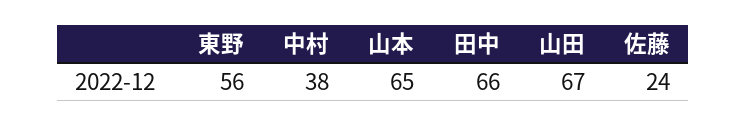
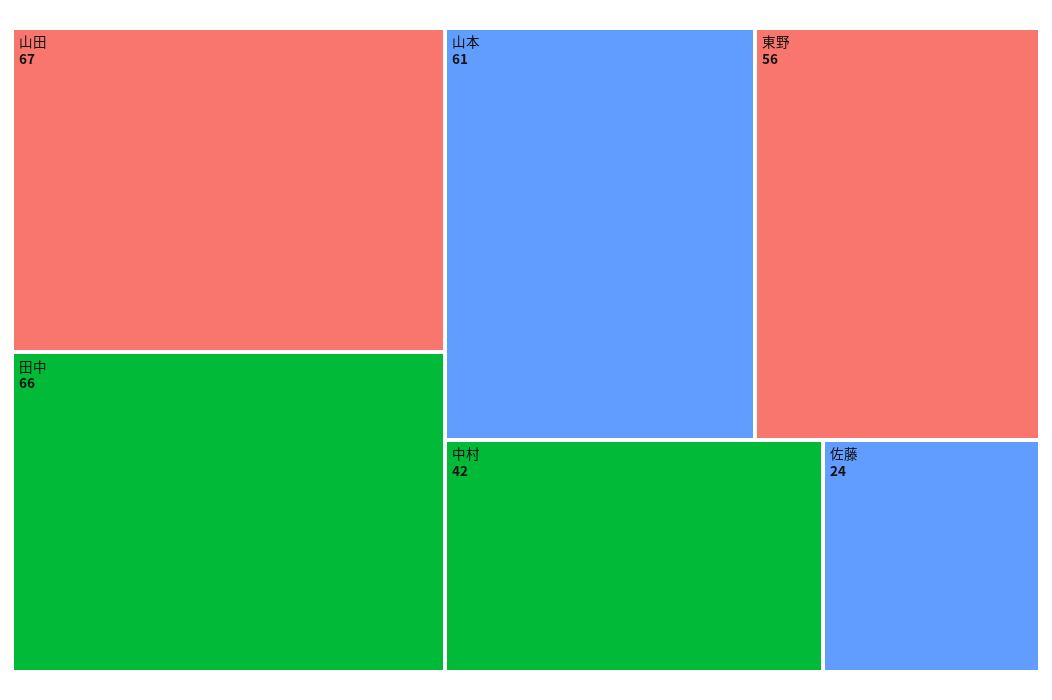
中村: 38 -> 42
山本: 65 -> 61

